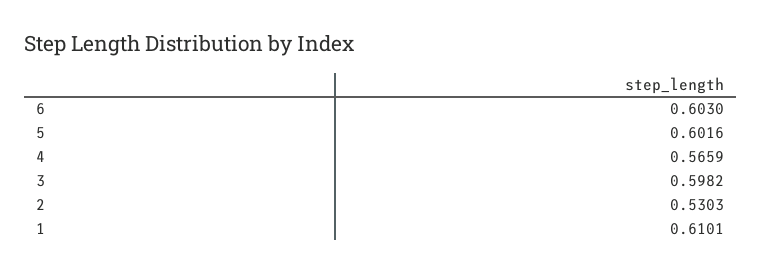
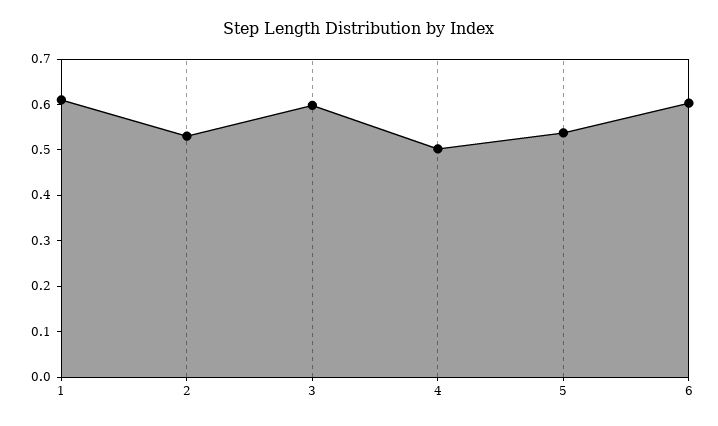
5: 0.6016 -> 0.54
4: 0.5659 -> 0.5

